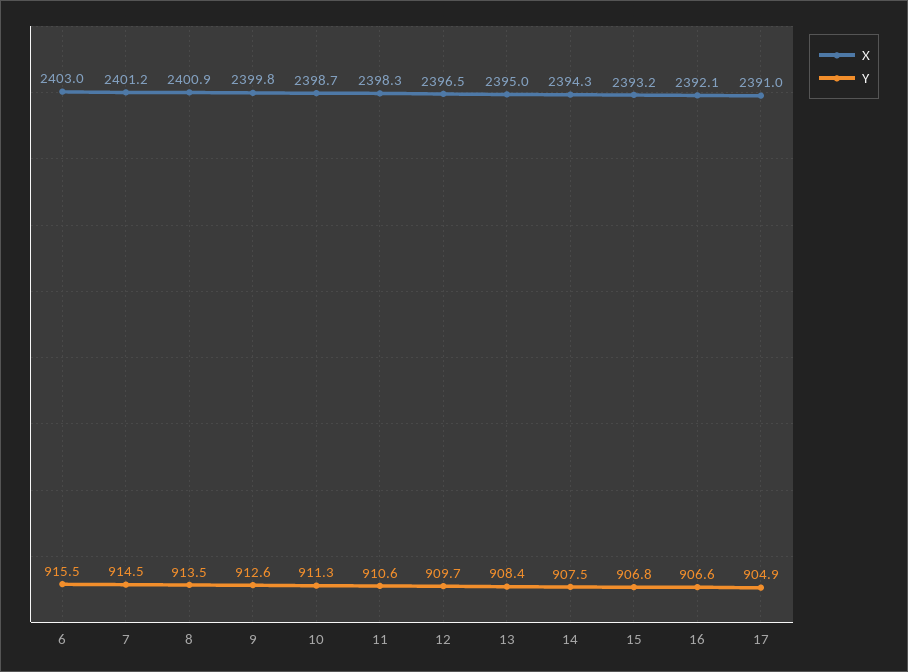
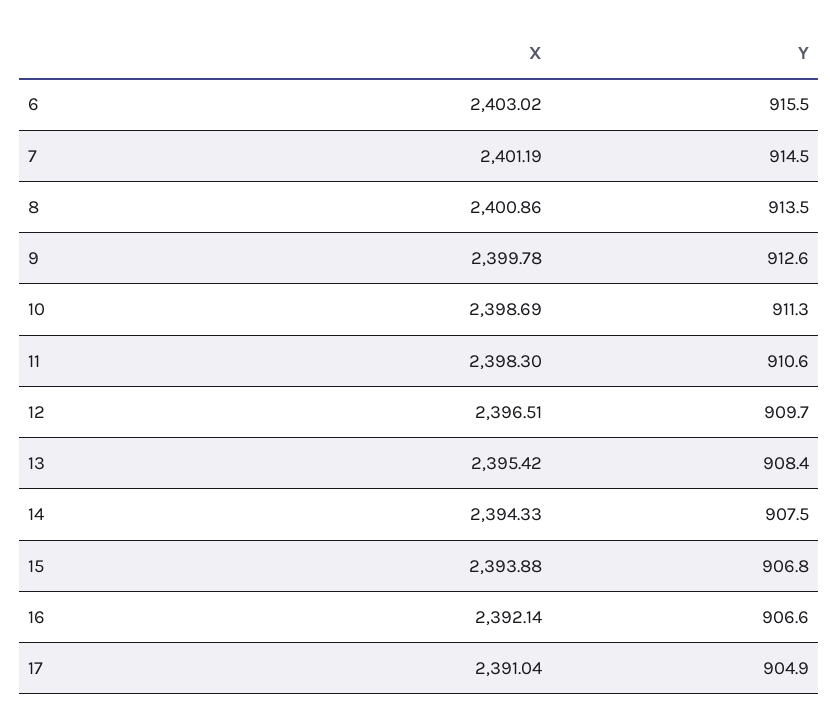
X, 13: 2395 -> 2395.42
X, 15: 2393.2 -> 2393.88

